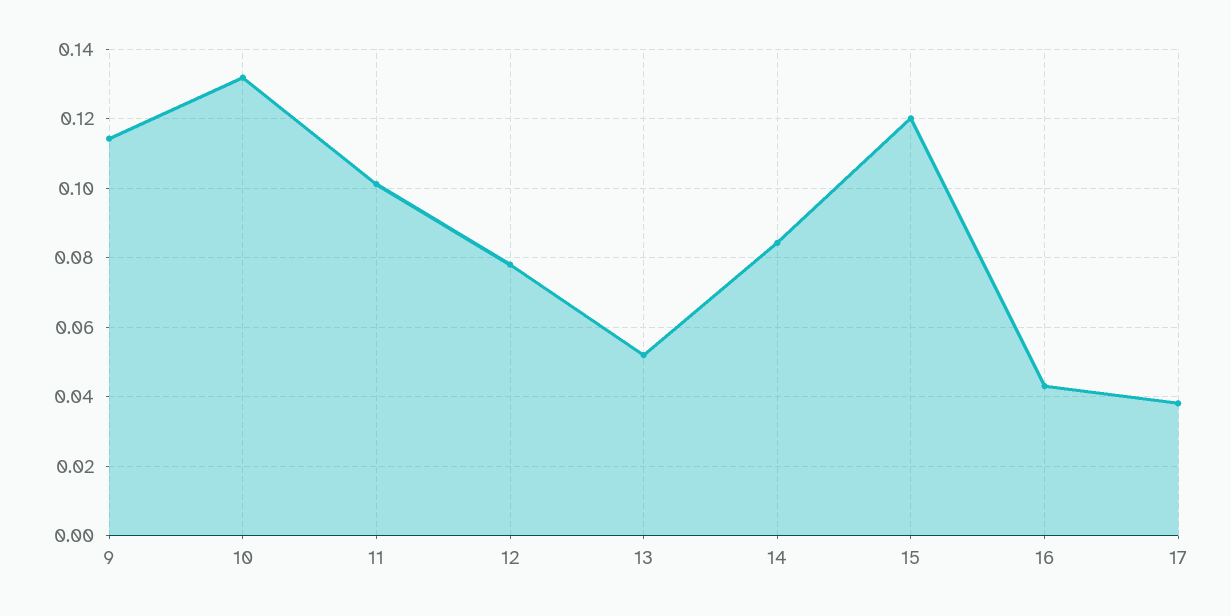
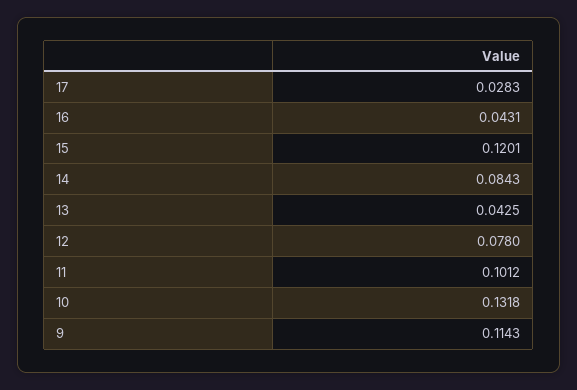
13: 0.052 -> 0.0425
17: 0.038 -> 0.0283

